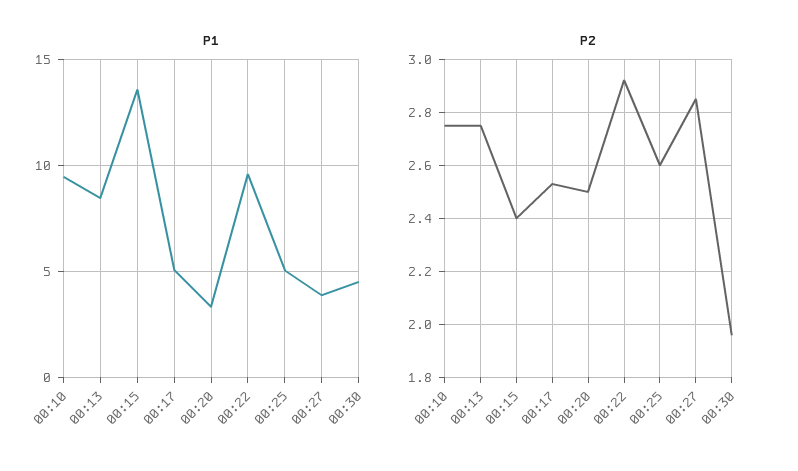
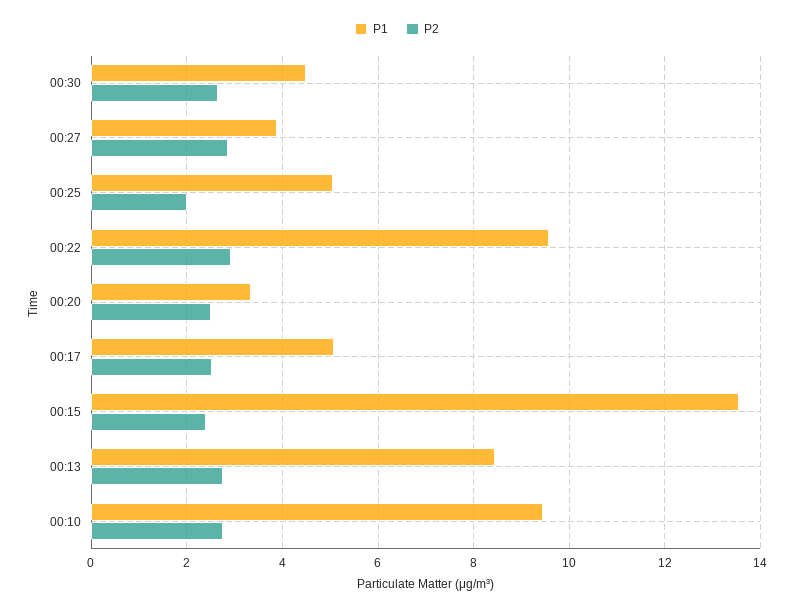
P2, 00:25: 2.6 -> 2
P2, 00:30: 1.95 -> 2.6

